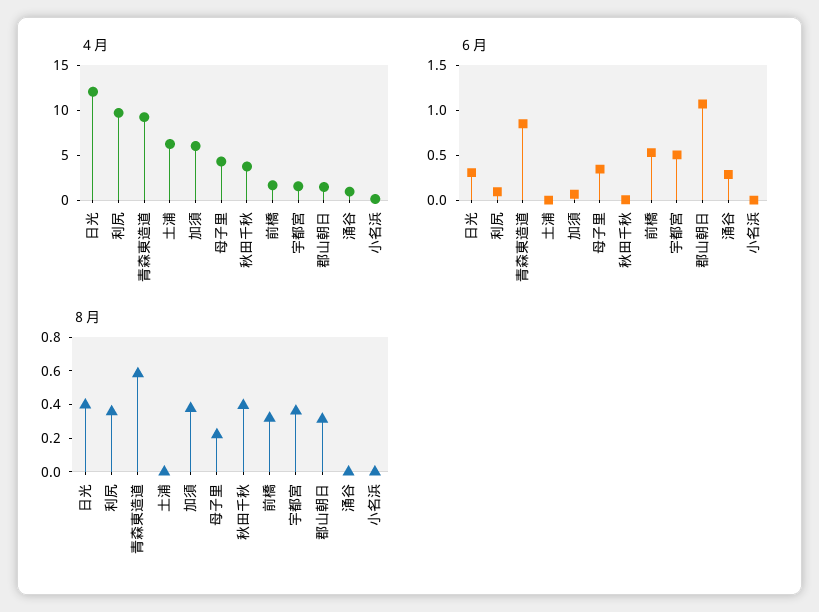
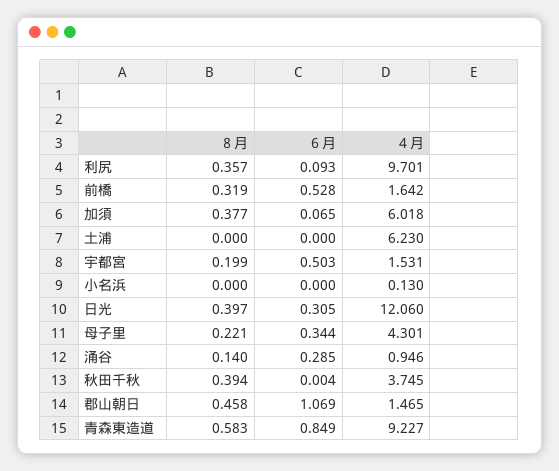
８月, 宇都宮: 0.35 -> 0.199
８月, 郡山朝日: 0.3 -> 0.458
８月, 涌谷: 0 -> 0.14

